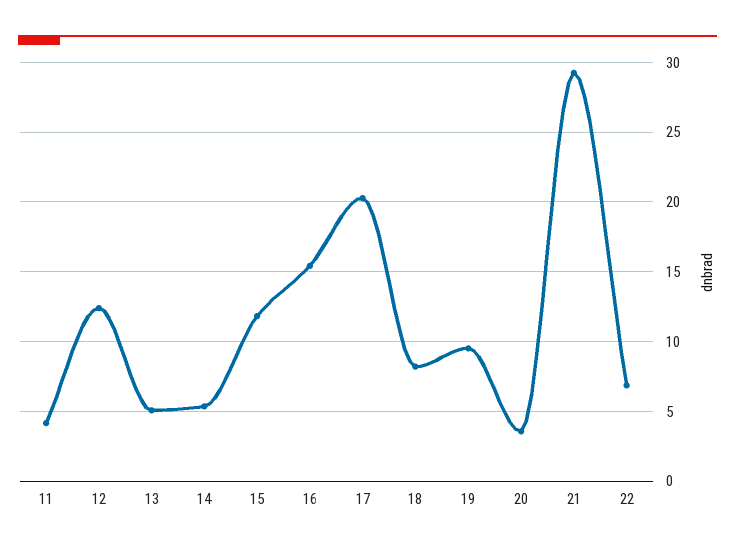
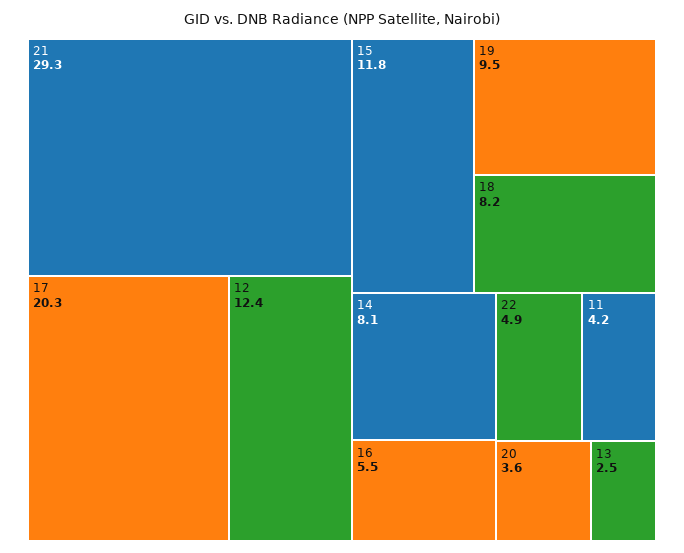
13: 5 -> 2.5
14: 5.5 -> 8.1
16: 15.5 -> 5.5
22: 7 -> 4.9

